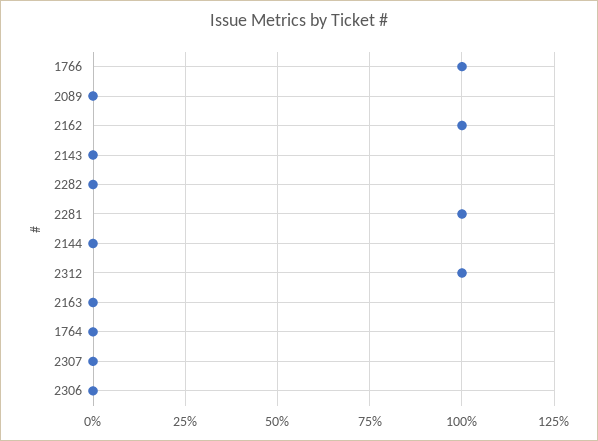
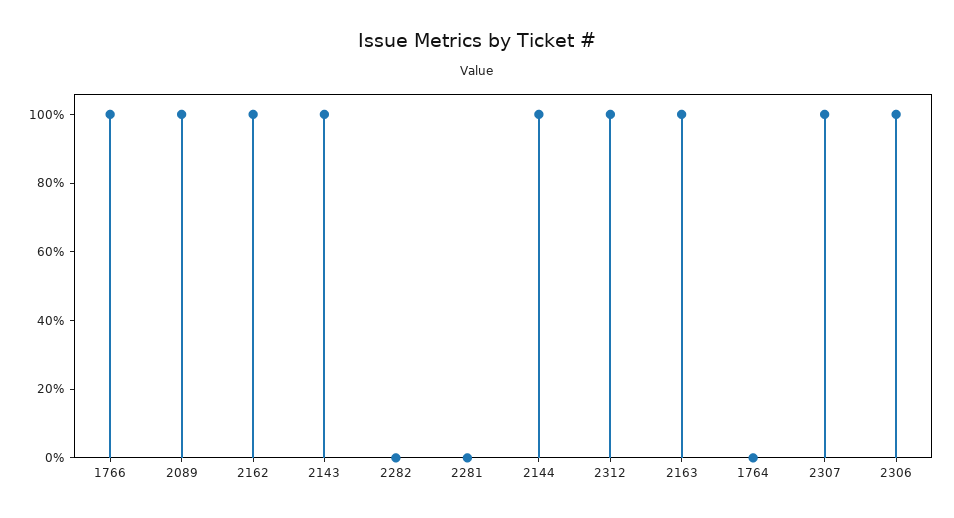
2089: 0 -> 100
2143: 0 -> 100
2281: 100 -> 0
2144: 0 -> 100
2163: 0 -> 100
2307: 0 -> 100
2306: 0 -> 100

